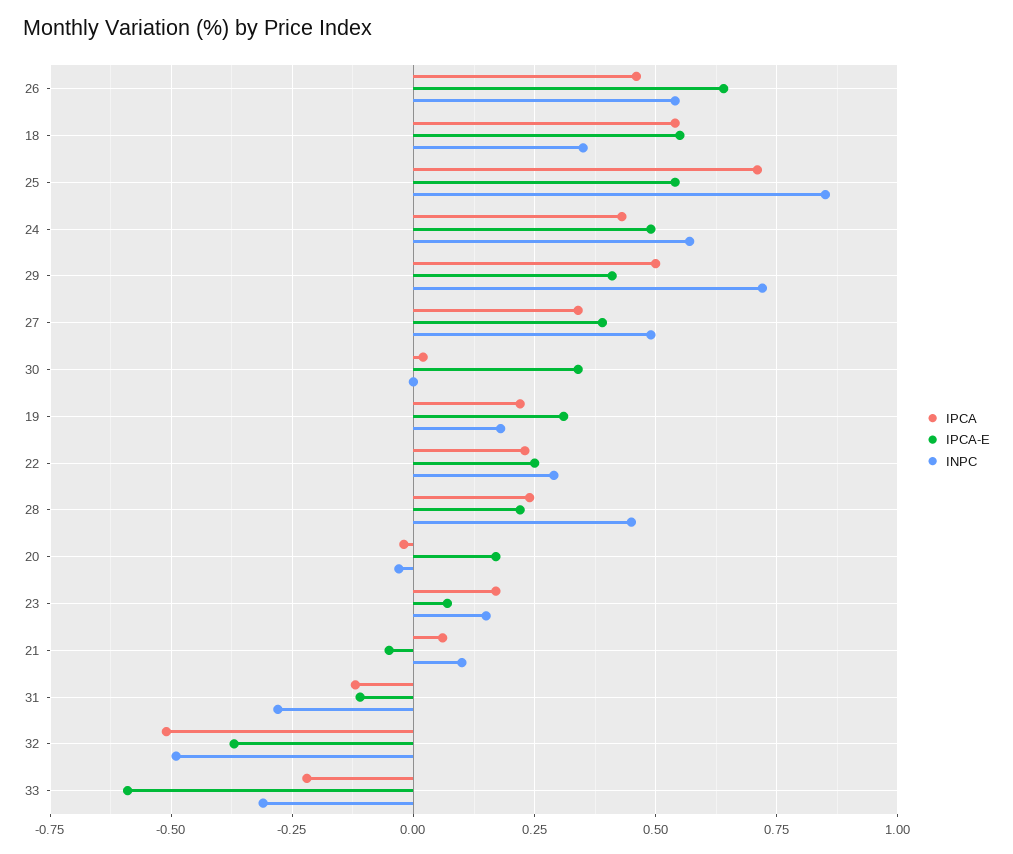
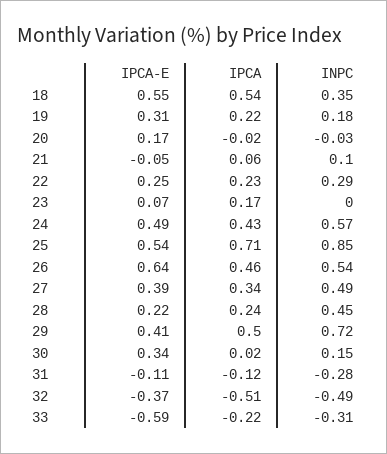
INPC, 30: 0 -> 0.15
INPC, 23: 0.15 -> 0

